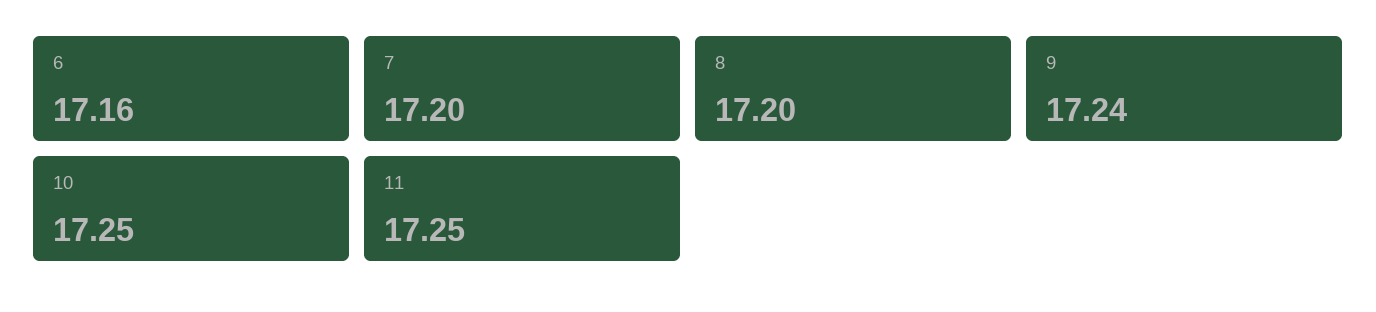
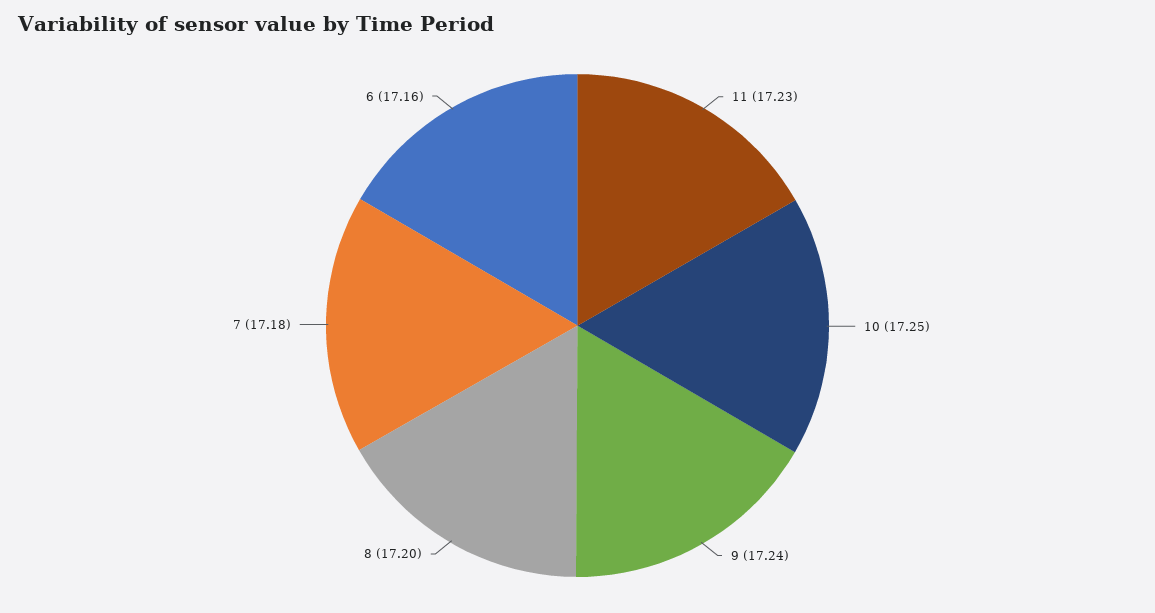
7: 17.2 -> 17.18
11: 17.25 -> 17.23

